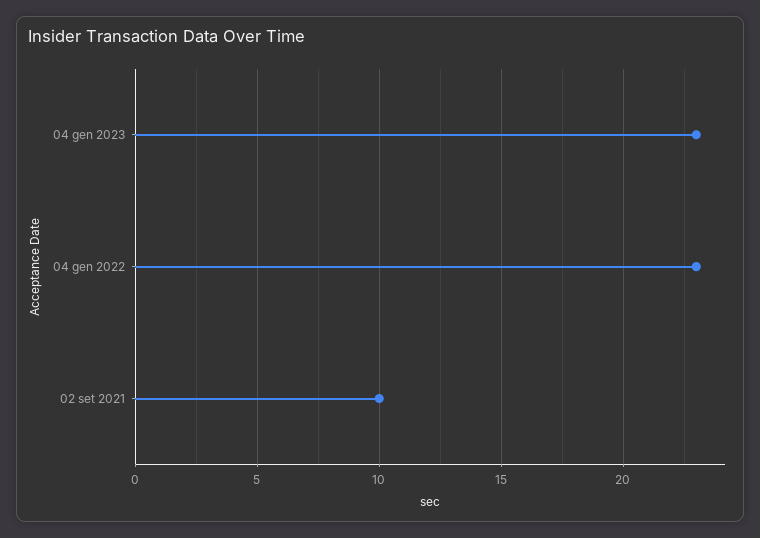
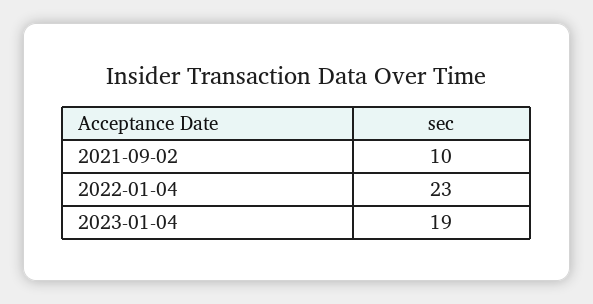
04 gen 2023: 23 -> 19

